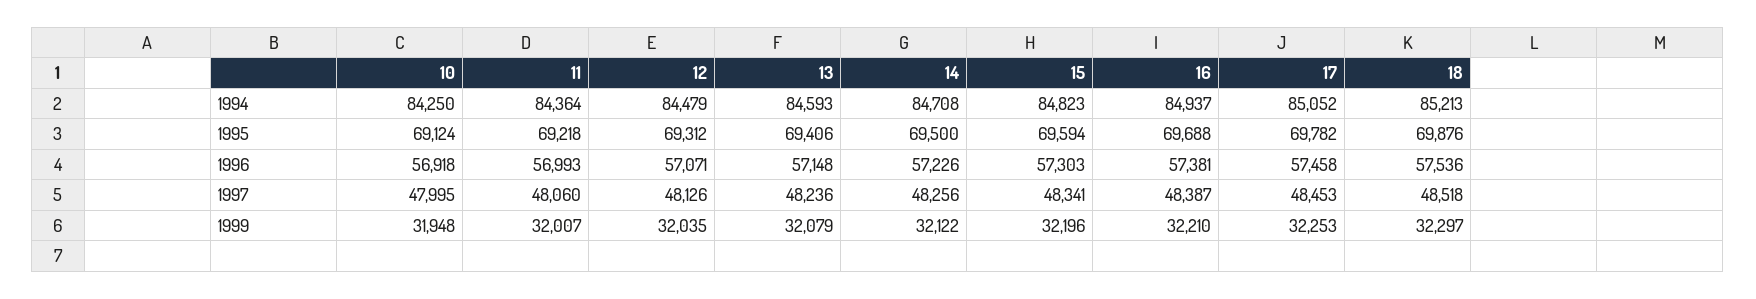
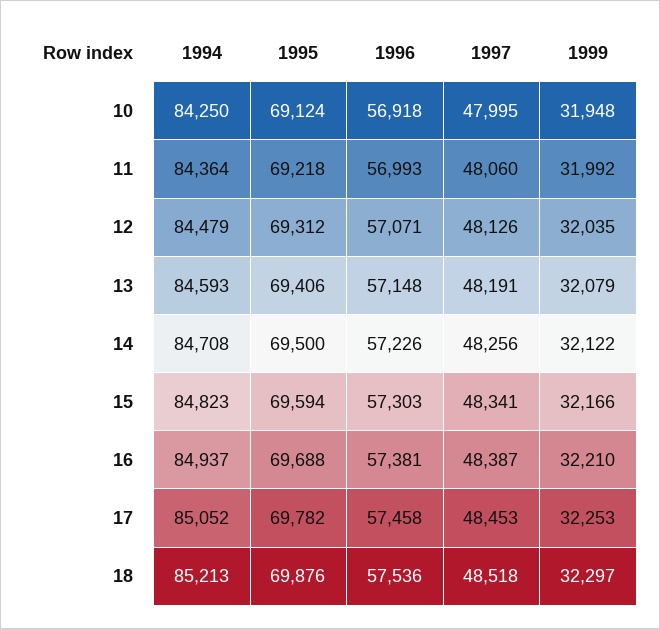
13, 1997: 48236 -> 48191
11, 1999: 32007 -> 31992
15, 1999: 32196 -> 32166

